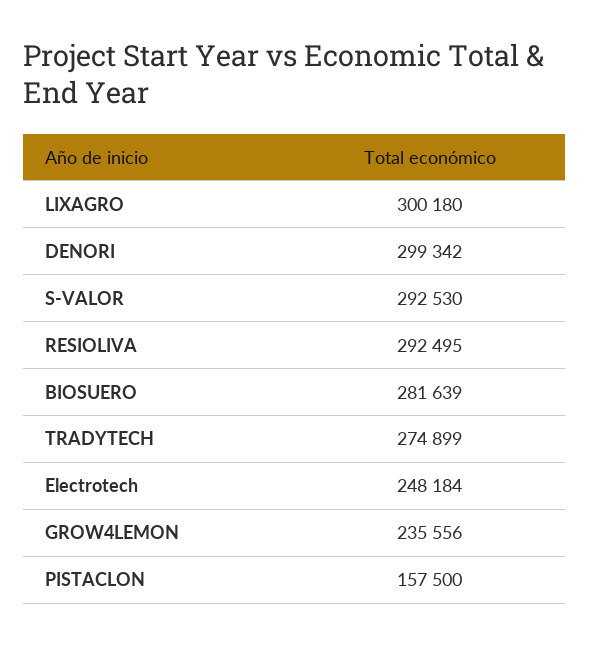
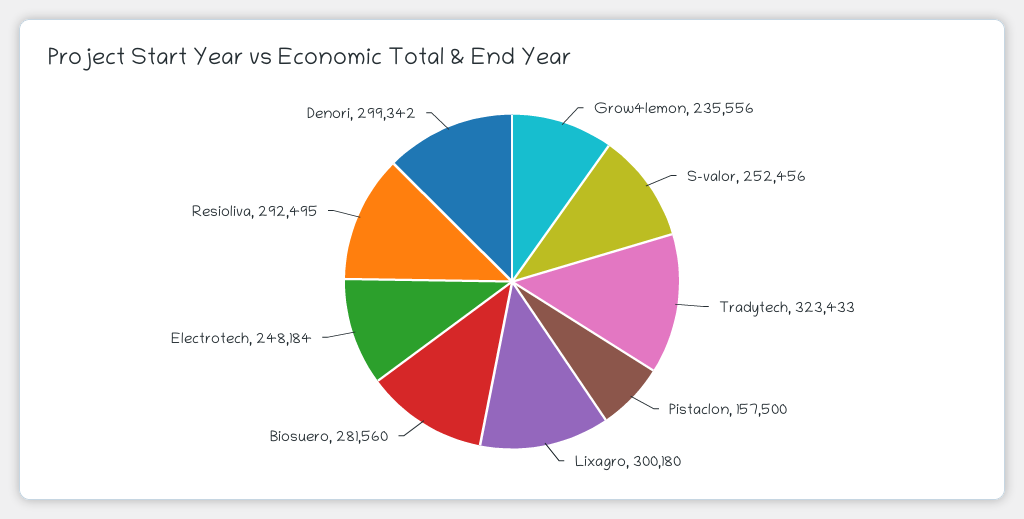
S-VALOR: 292530 -> 252456
BIOSUERO: 281639 -> 281560
TRADYTECH: 274899 -> 323433

